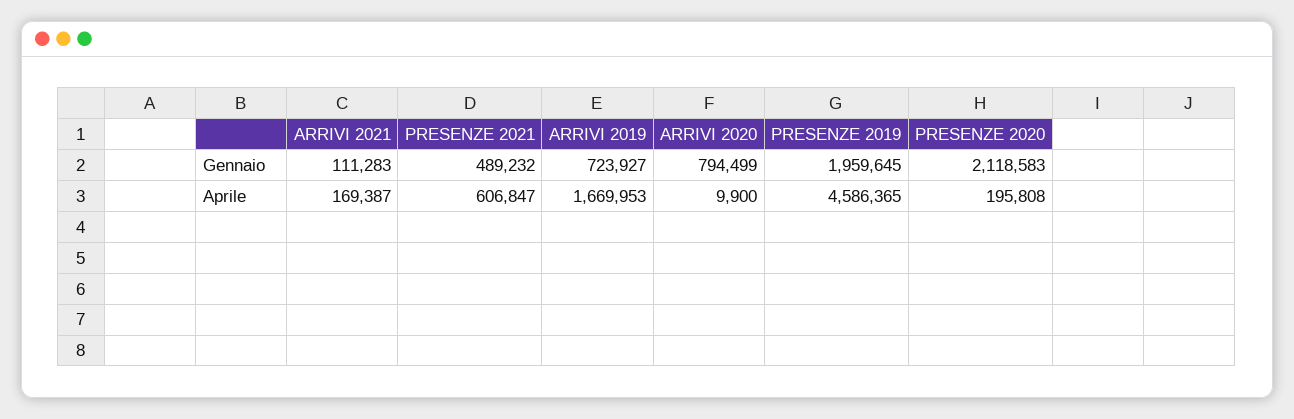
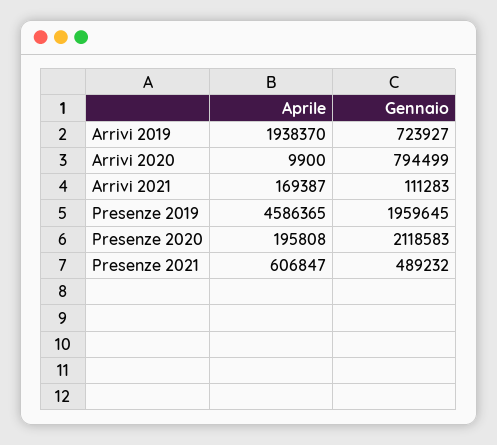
ARRIVI 2019, Aprile: 1669953 -> 1938370

